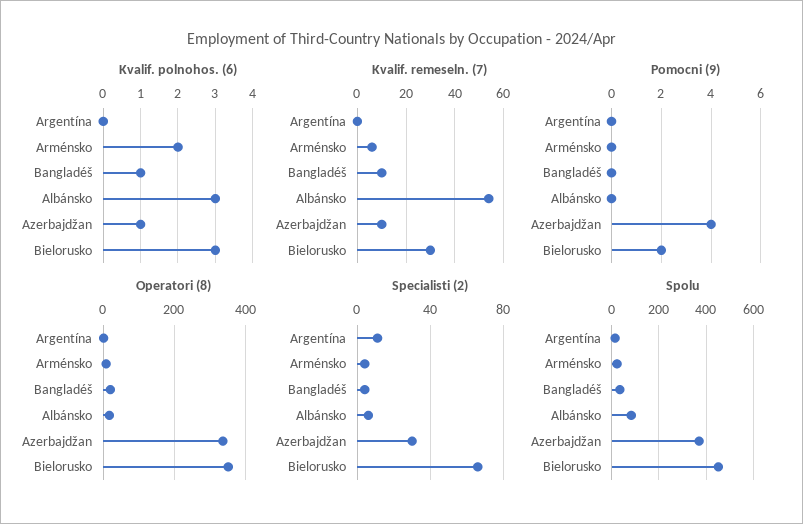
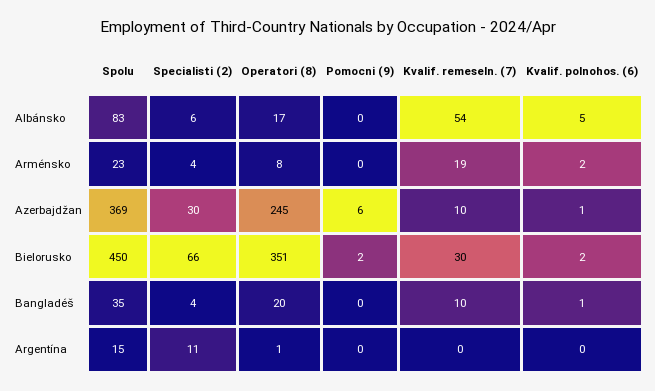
Kvalif. polnohos. (6), Albánsko: 3 -> 5
Kvalif. polnohos. (6), Bielorusko: 3 -> 2
Kvalif. remeseln. (7), Arménsko: 5 -> 19
Pomocni (9), Azerbajdžan: 4 -> 6
Operatori (8), Azerbajdžan: 340 -> 245

